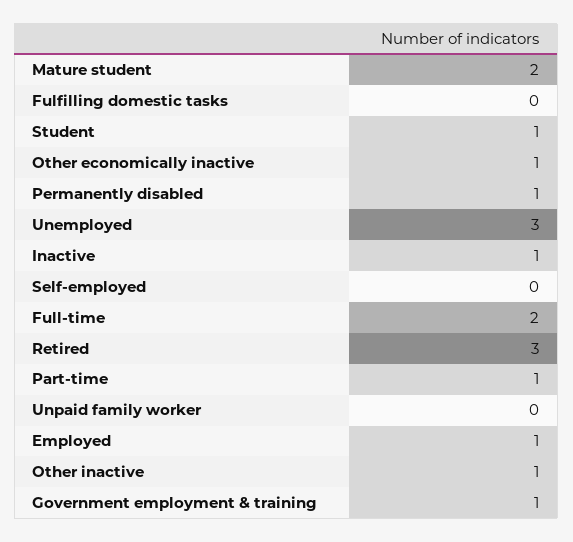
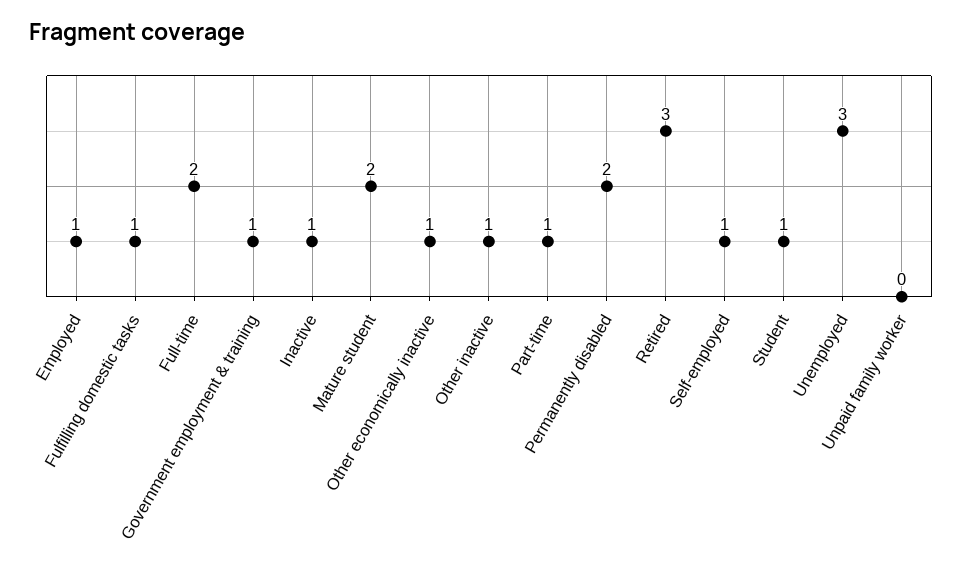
Fulfilling domestic tasks: 0 -> 1
Permanently disabled: 1 -> 2
Self-employed: 0 -> 1

